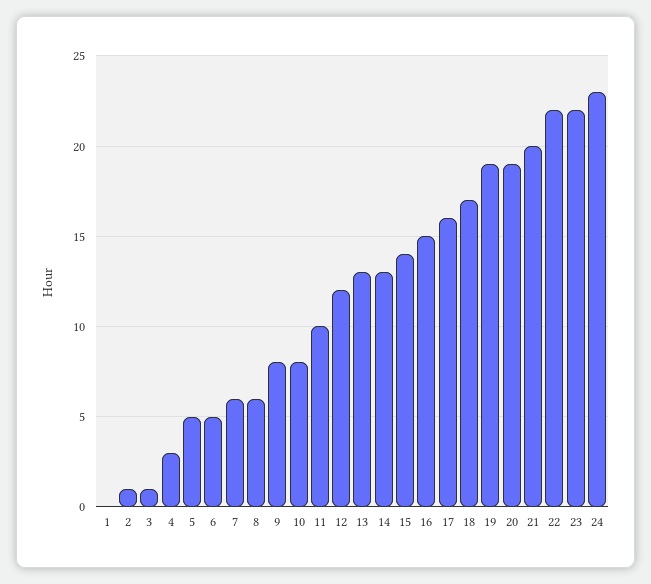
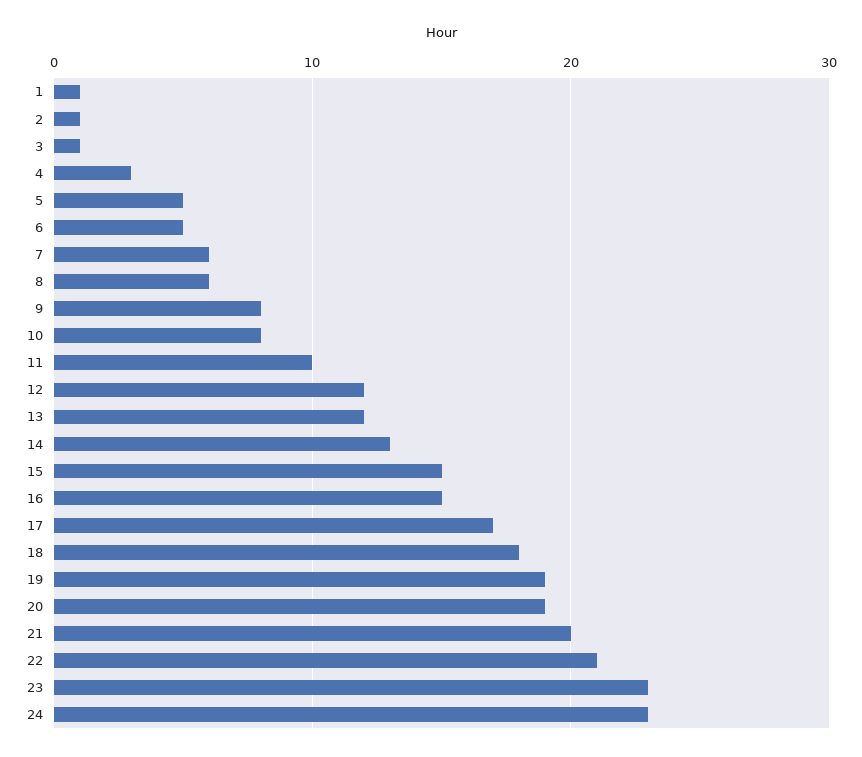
1: 0 -> 1
13: 13 -> 12
15: 14 -> 15
17: 16 -> 17
18: 17 -> 18
22: 22 -> 21
23: 22 -> 23

